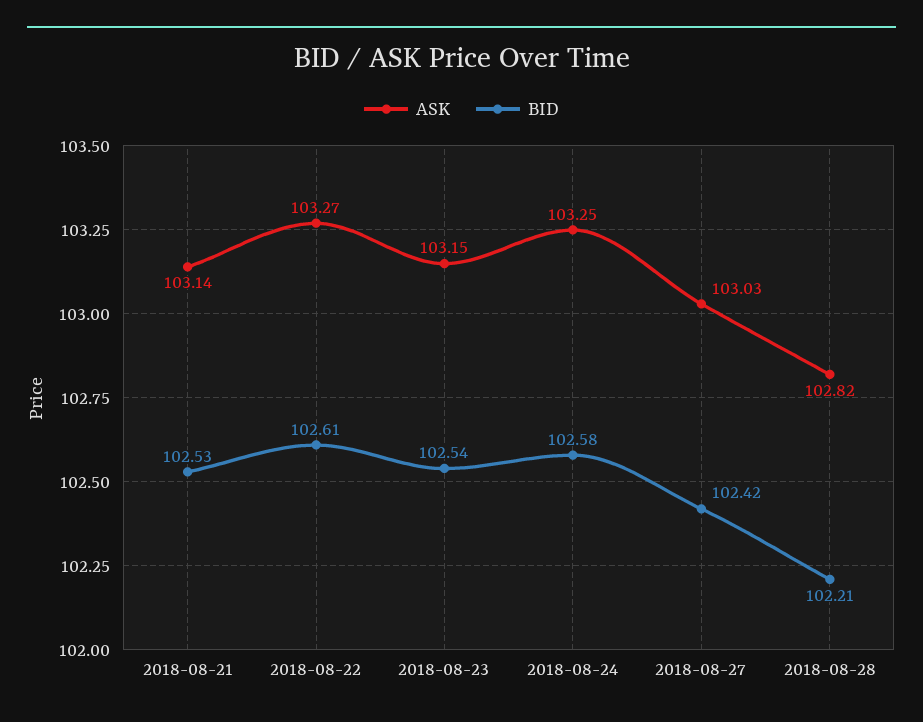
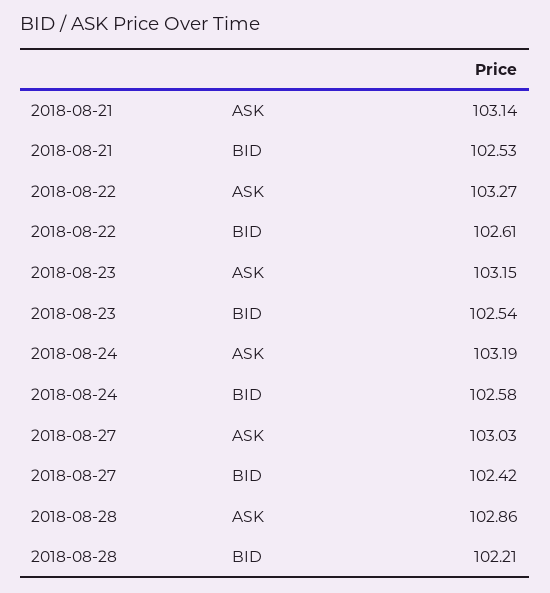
ASK, 2018-08-24: 103.25 -> 103.19
ASK, 2018-08-28: 102.82 -> 102.86

